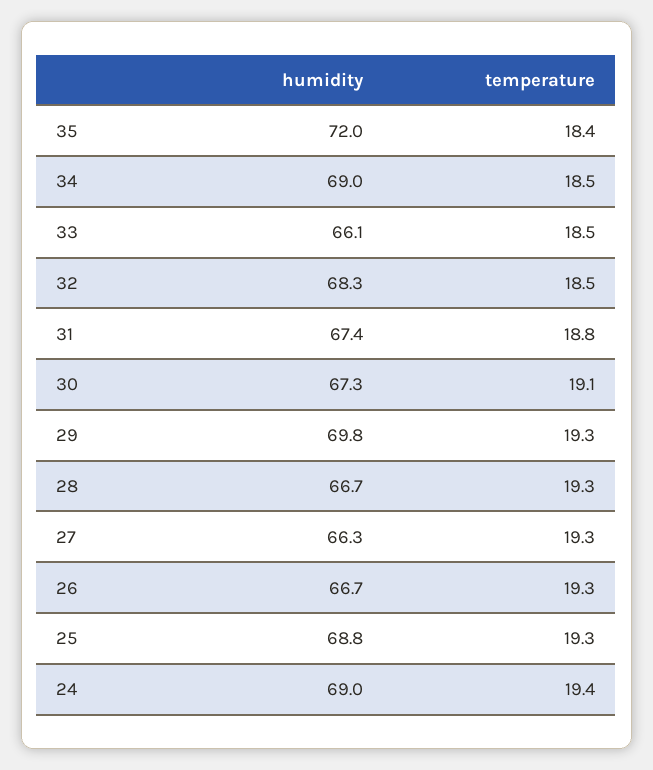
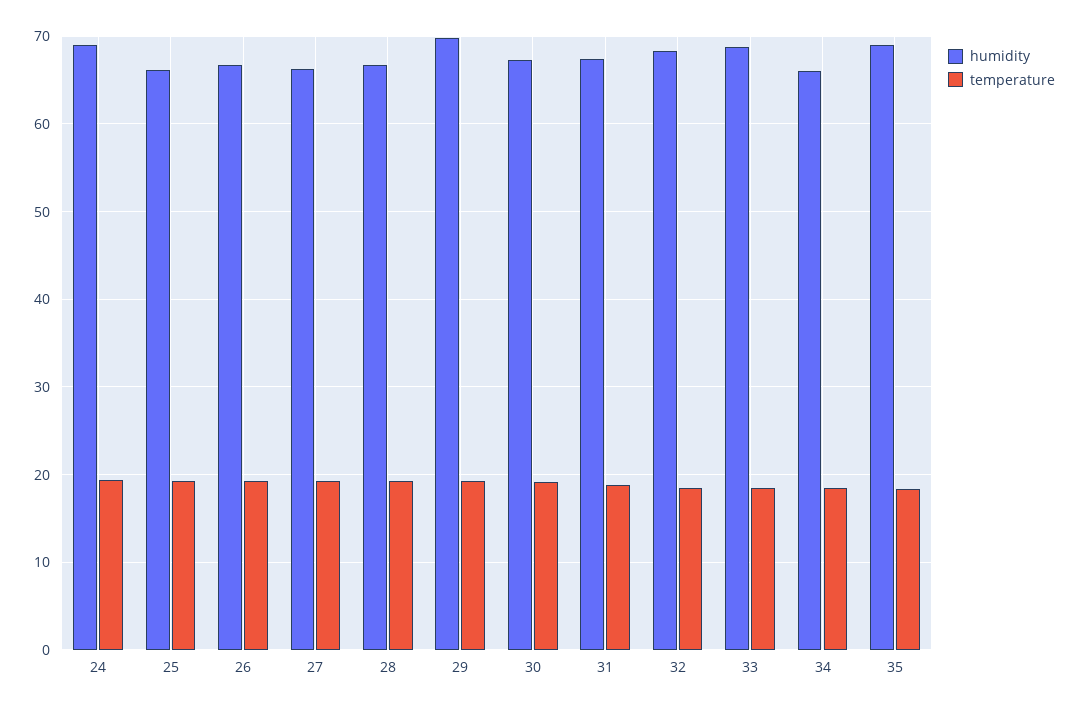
humidity, 35: 72 -> 69
humidity, 34: 69 -> 66
humidity, 33: 66.1 -> 69
humidity, 25: 68.8 -> 66

